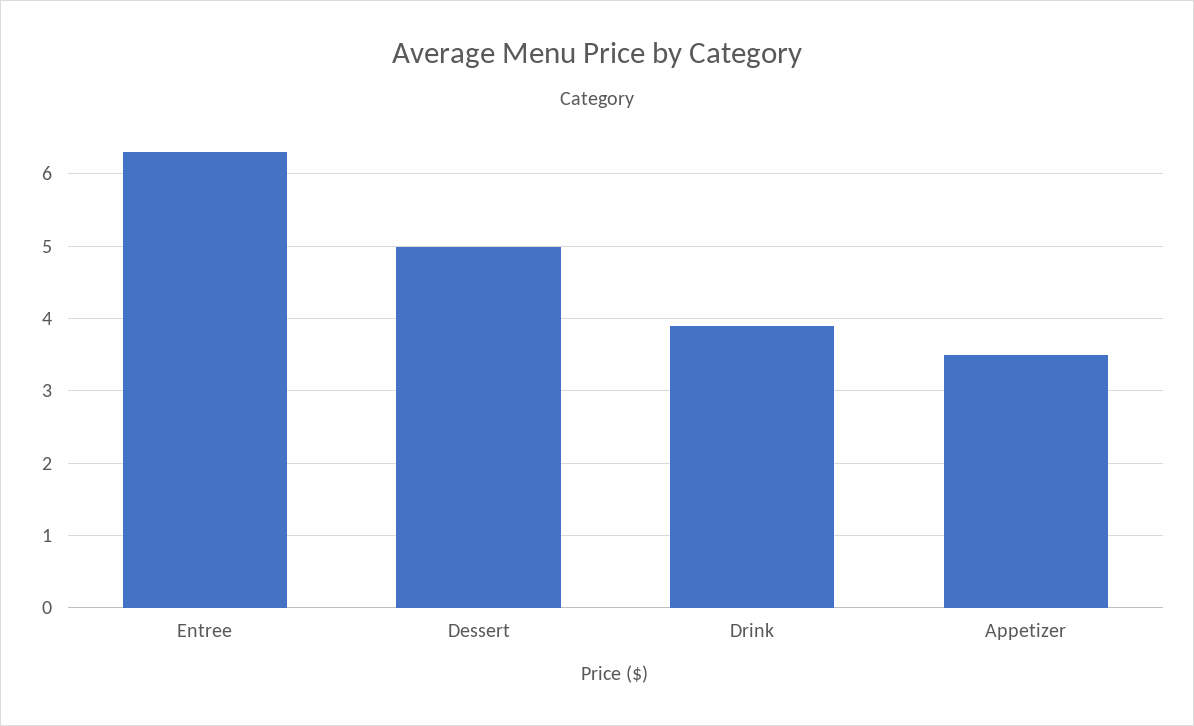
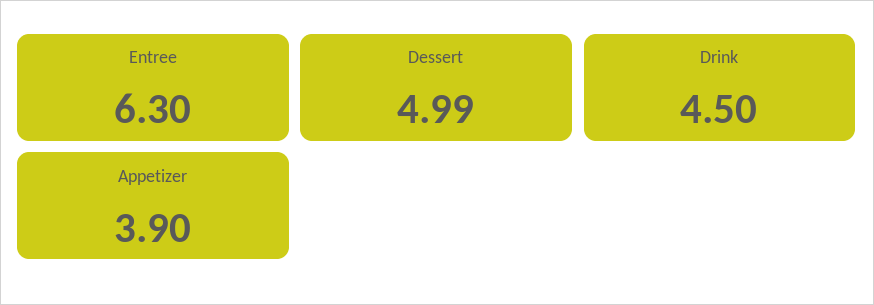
Drink: 3.9 -> 4.5
Appetizer: 3.5 -> 3.9

